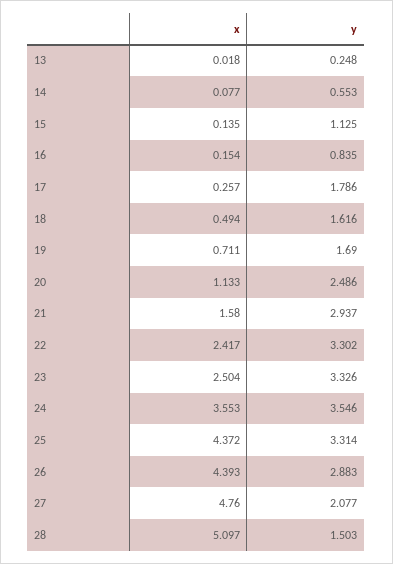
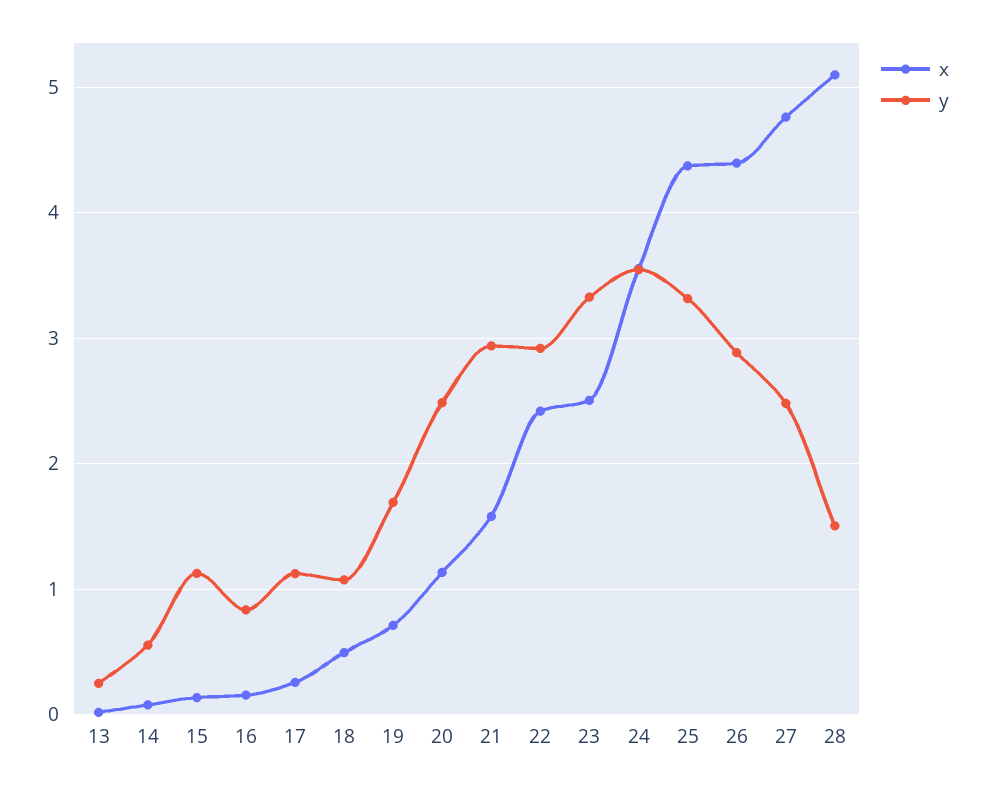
y, 17: 1.786 -> 1.1
y, 18: 1.616 -> 1.1
y, 22: 3.302 -> 2.9
y, 27: 2.077 -> 2.5

